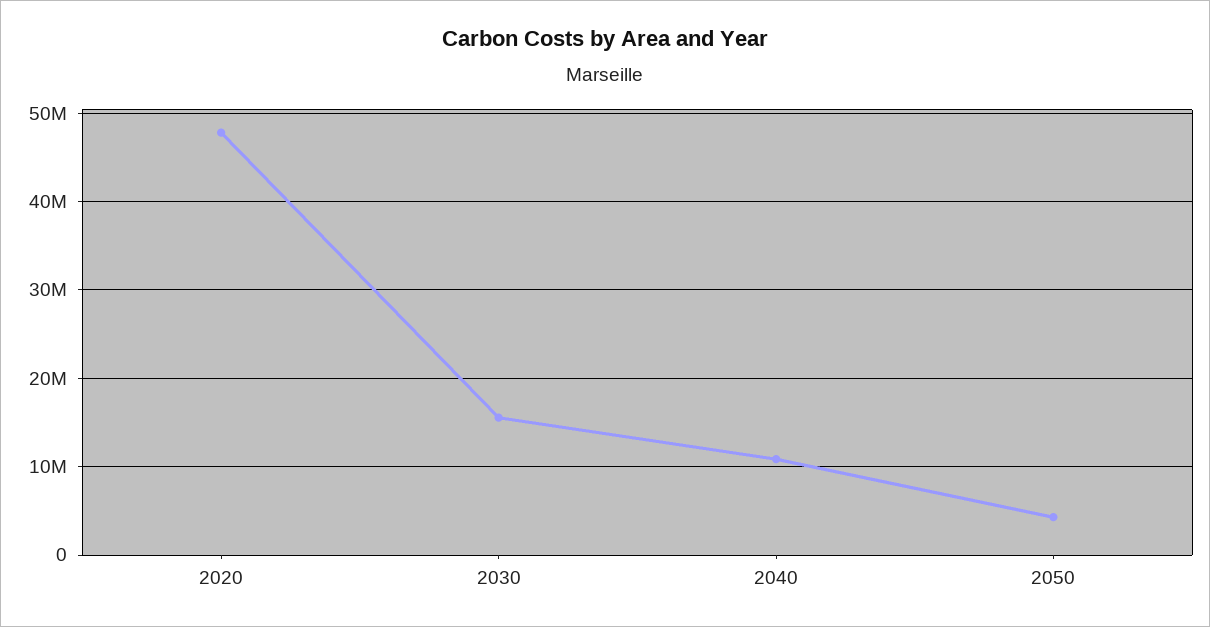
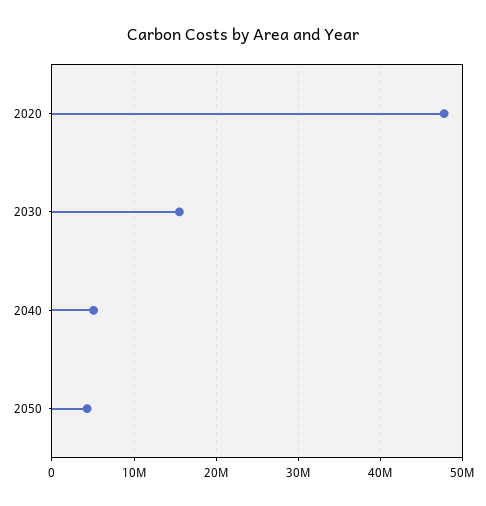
2040: 11000000 -> 5000000

